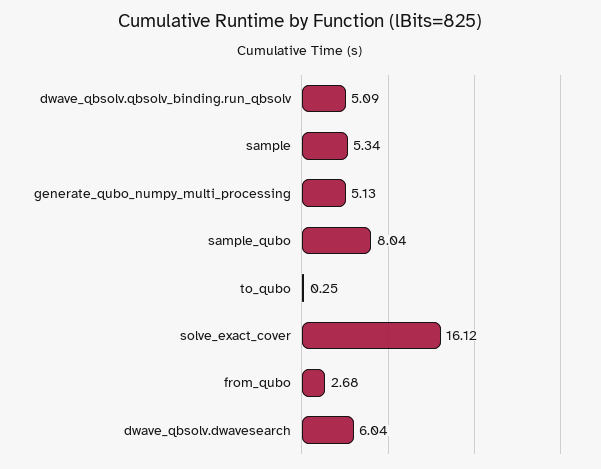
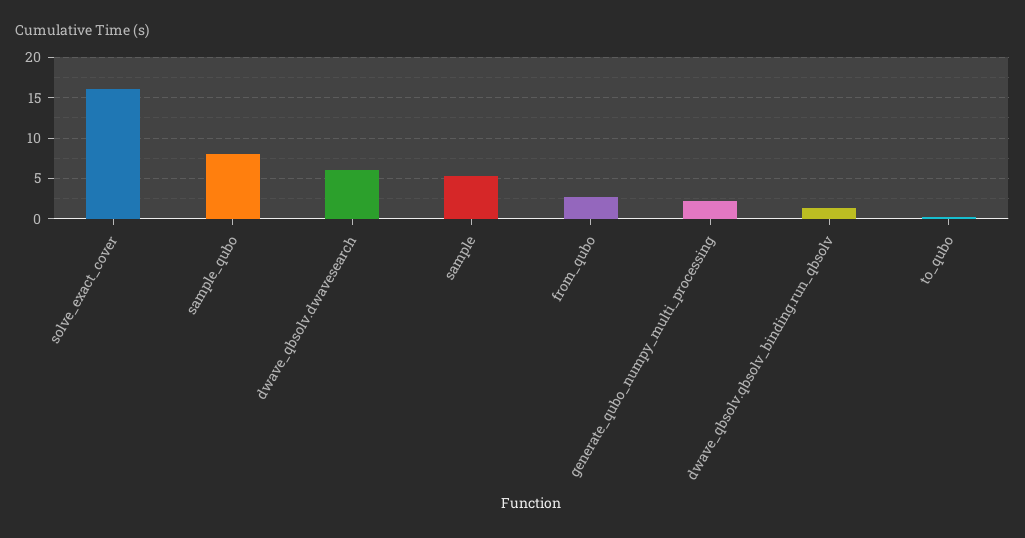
dwave_qbsolv.qbsolv_binding.run_qbsolv: 5.09 -> 1
generate_qubo_numpy_multi_processing: 5.13 -> 2

